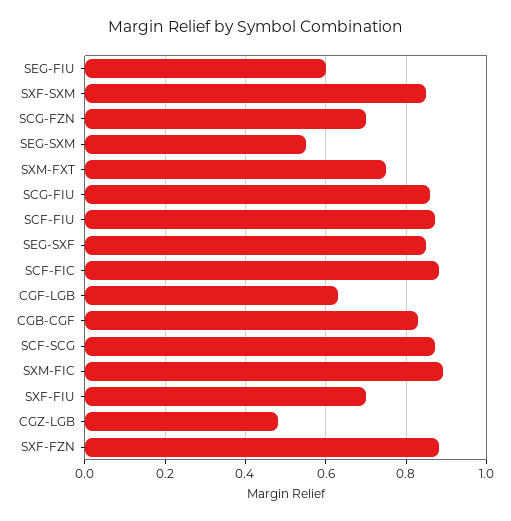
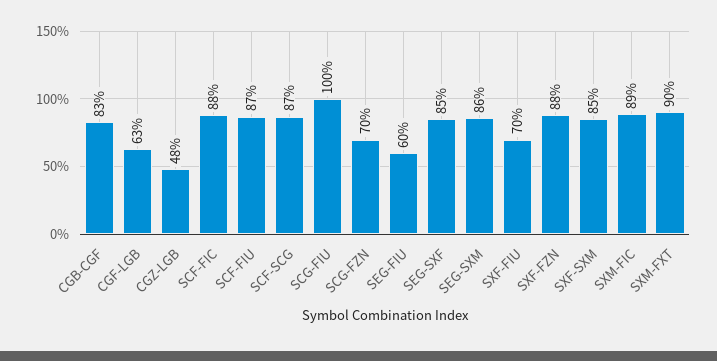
SEG-SXM: 0.55 -> 0.86
SXM-FXT: 0.75 -> 0.9
SCG-FIU: 0.85 -> 1

